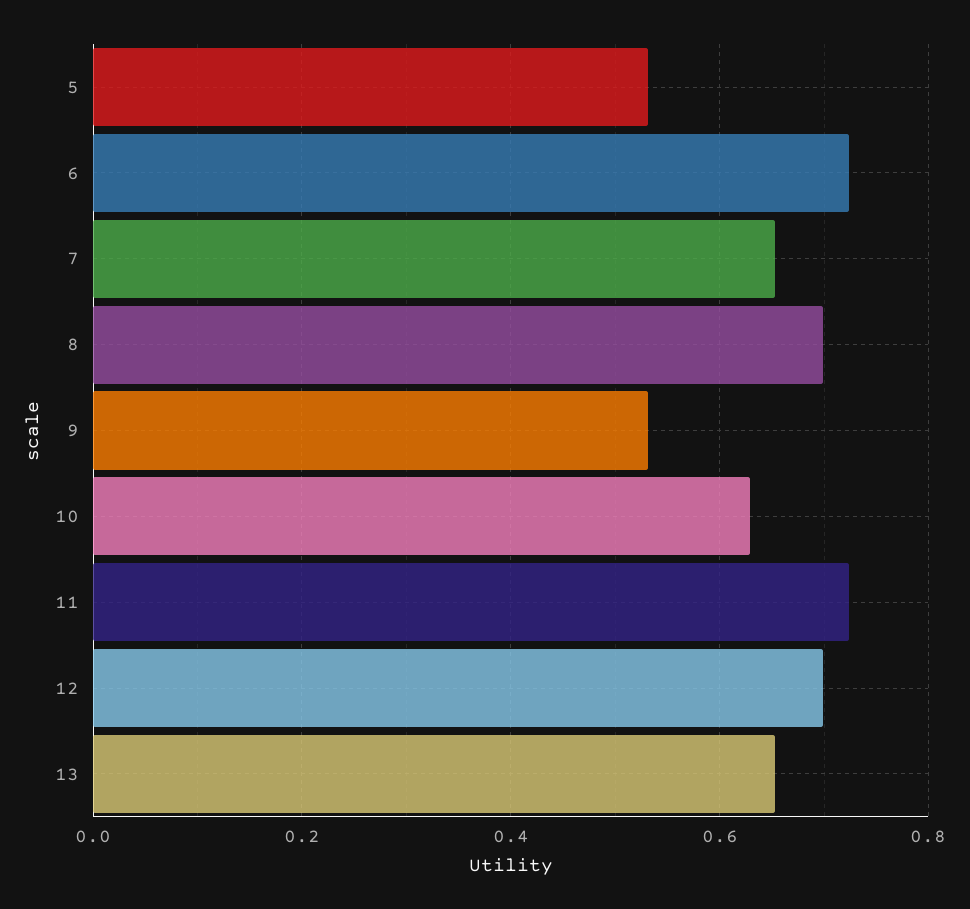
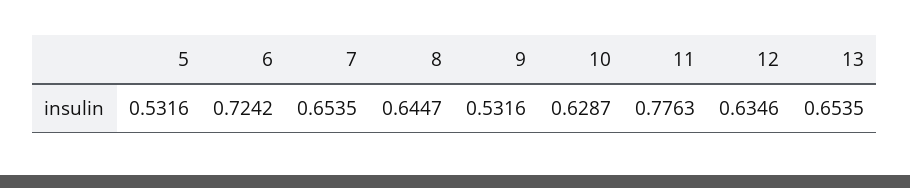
8: 0.7 -> 0.6447
11: 0.72 -> 0.7763
12: 0.7 -> 0.6346

